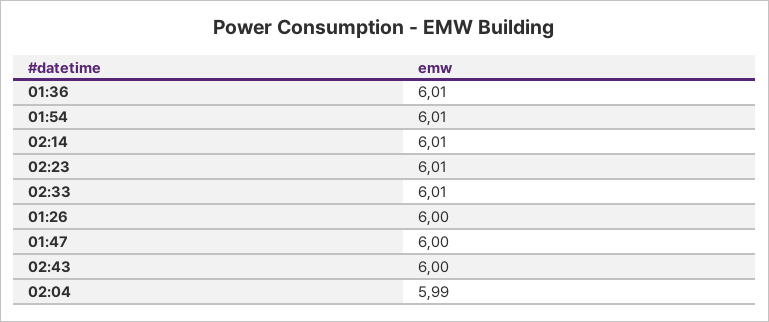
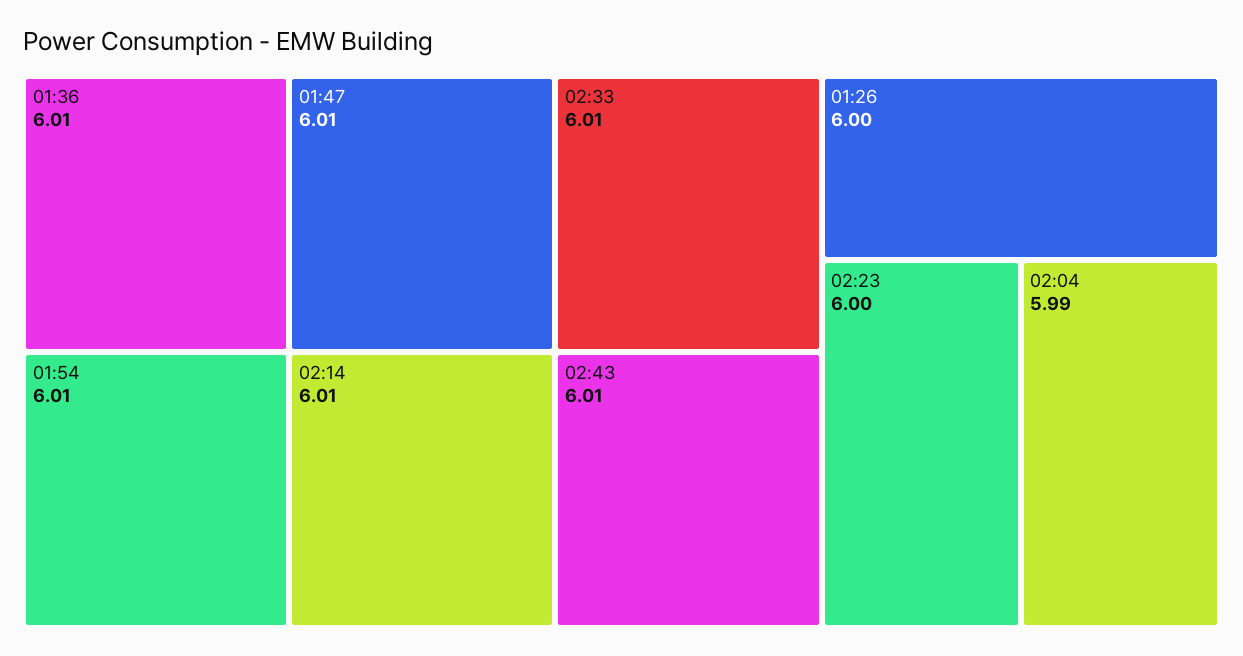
02:23: 6.01 -> 6
01:47: 6 -> 6.01
02:43: 6 -> 6.01

